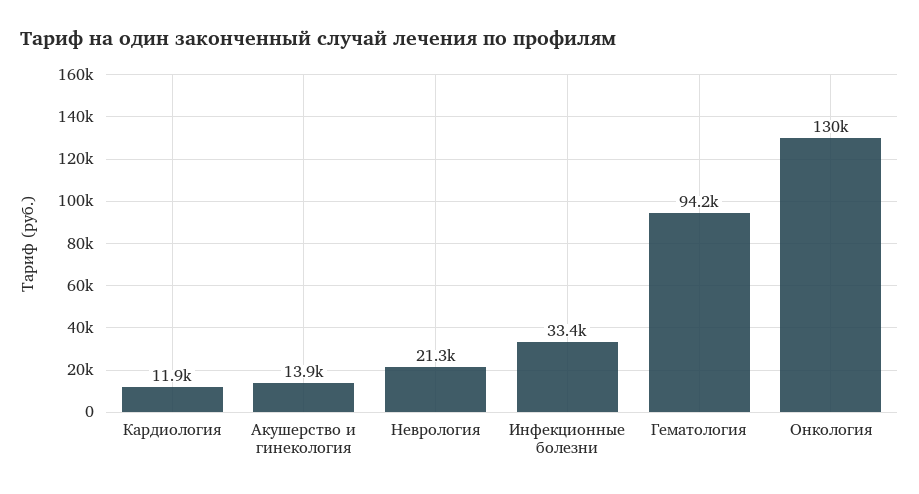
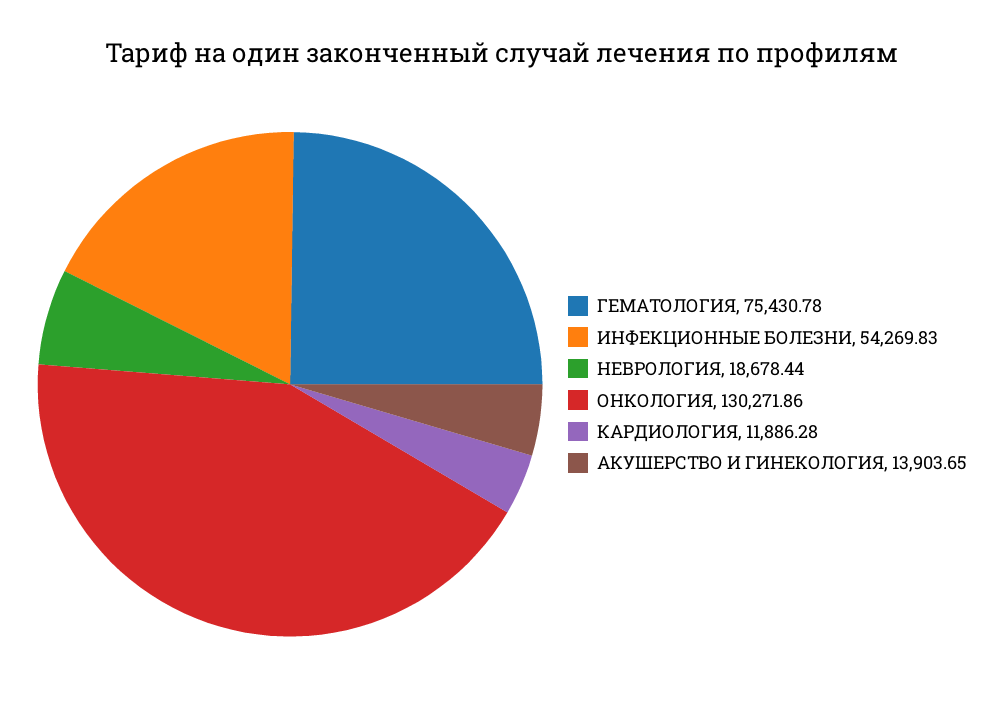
Неврология: 21300 -> 18678.44
Инфекционные болезни: 33400 -> 54269.83
Гематология: 94200 -> 75430.78

